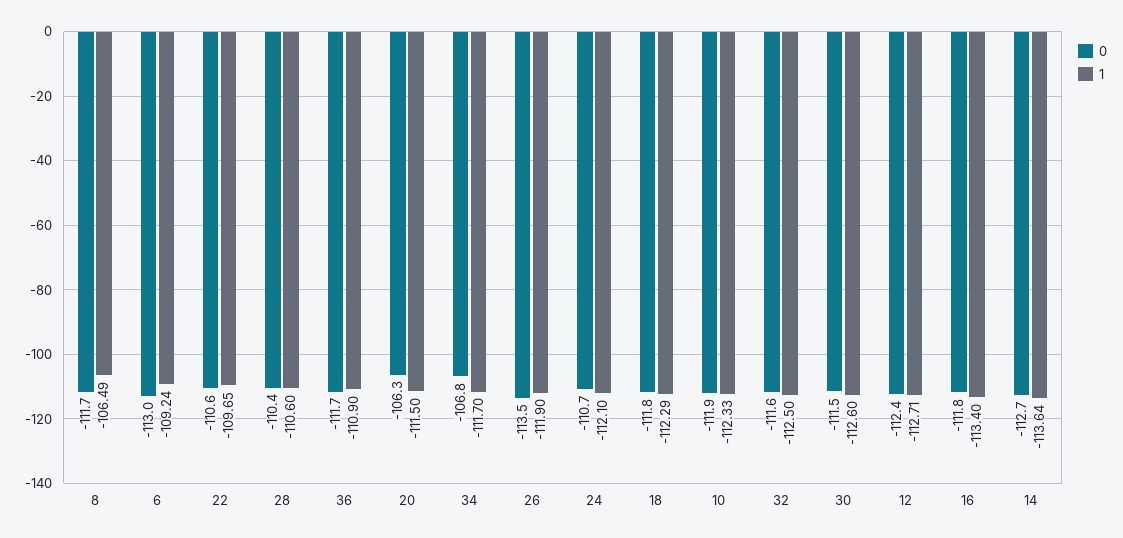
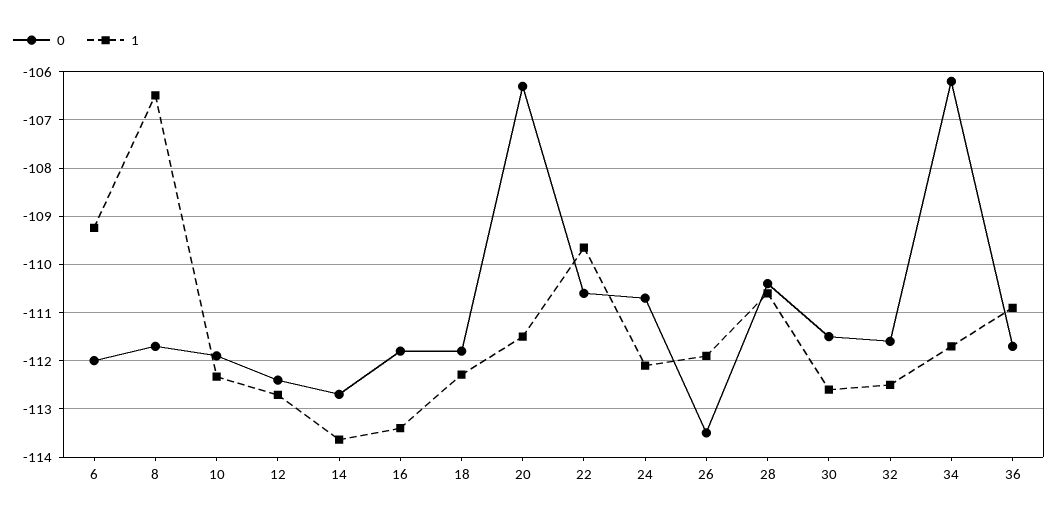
0, 6: -113 -> -112
0, 34: -106.8 -> -106.2

